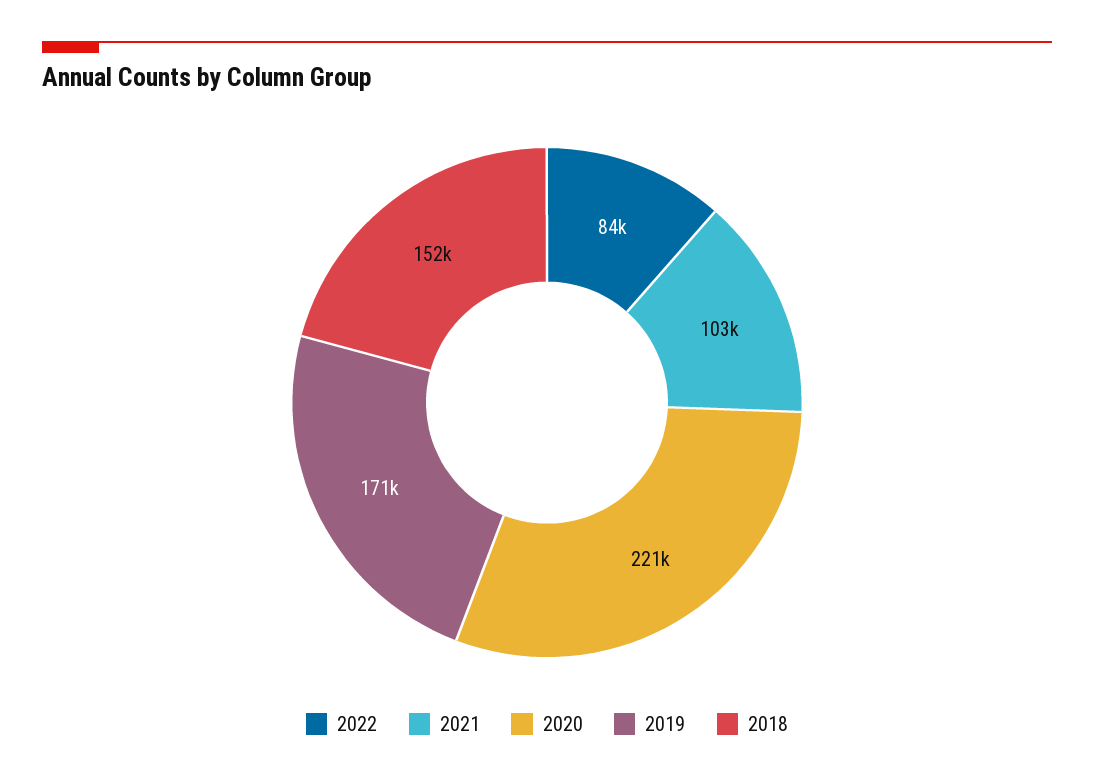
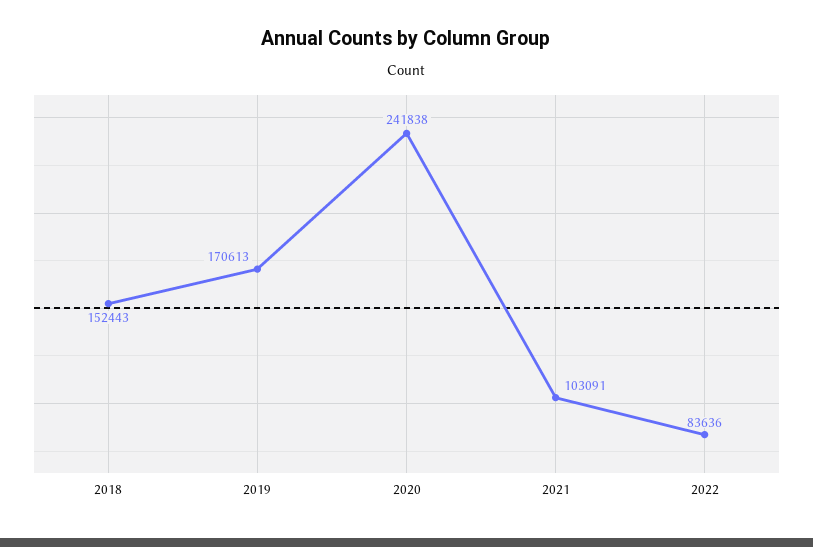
2020: 221000 -> 241838

